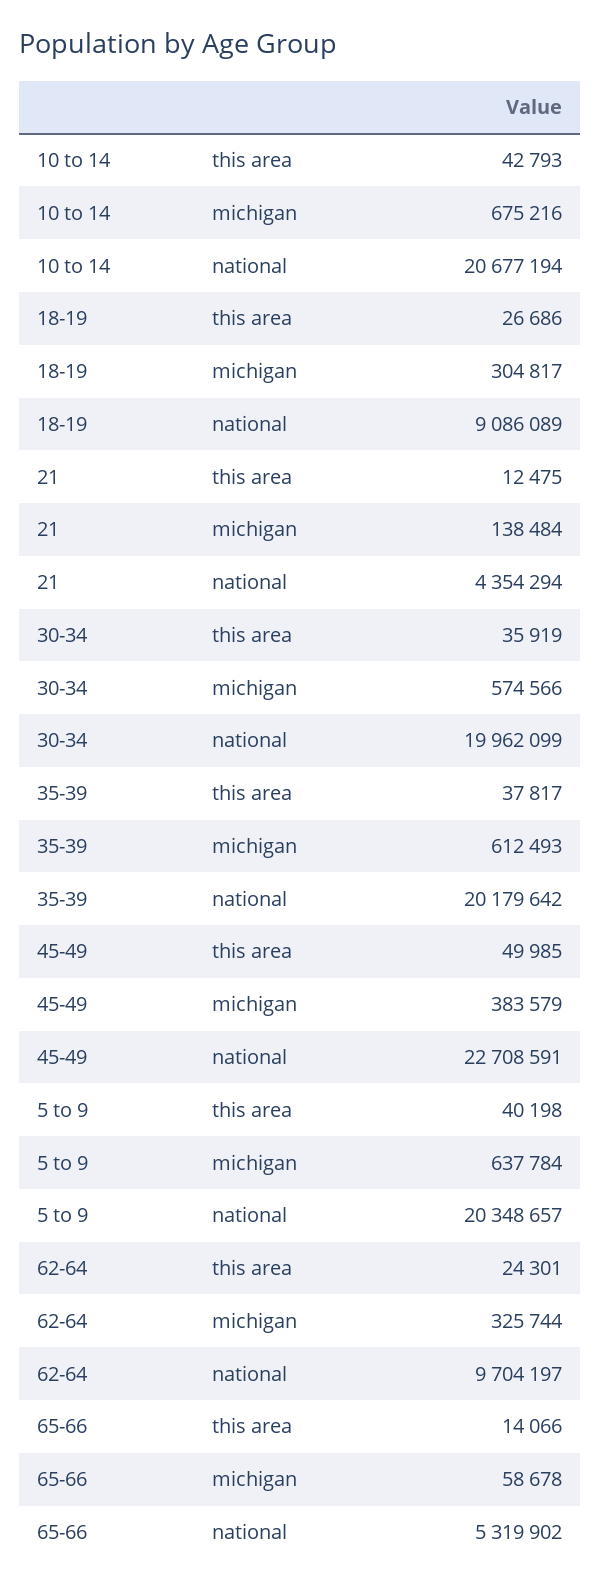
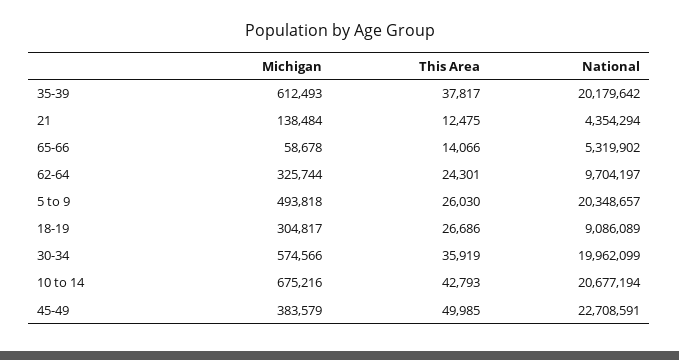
5 to 9, this area: 40198 -> 26030
5 to 9, michigan: 637784 -> 493818

